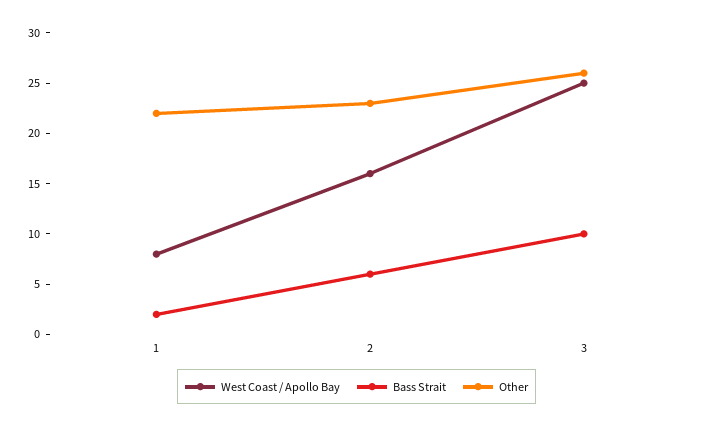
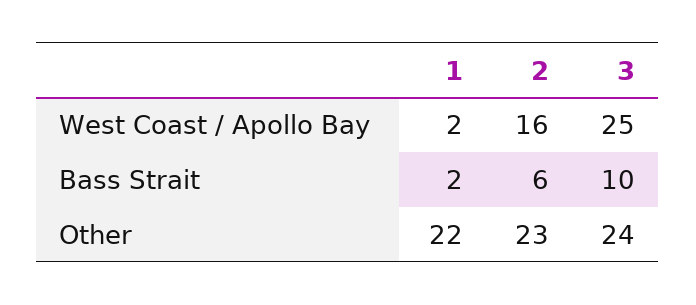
West Coast / Apollo Bay, 1: 8 -> 2
Other, 3: 26 -> 24

